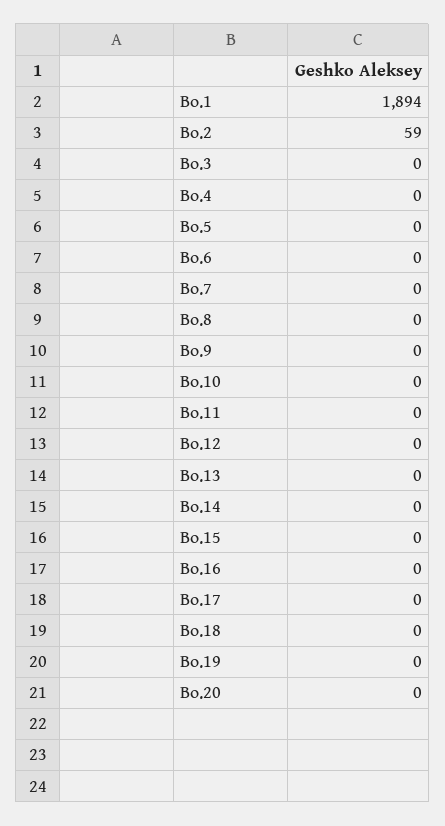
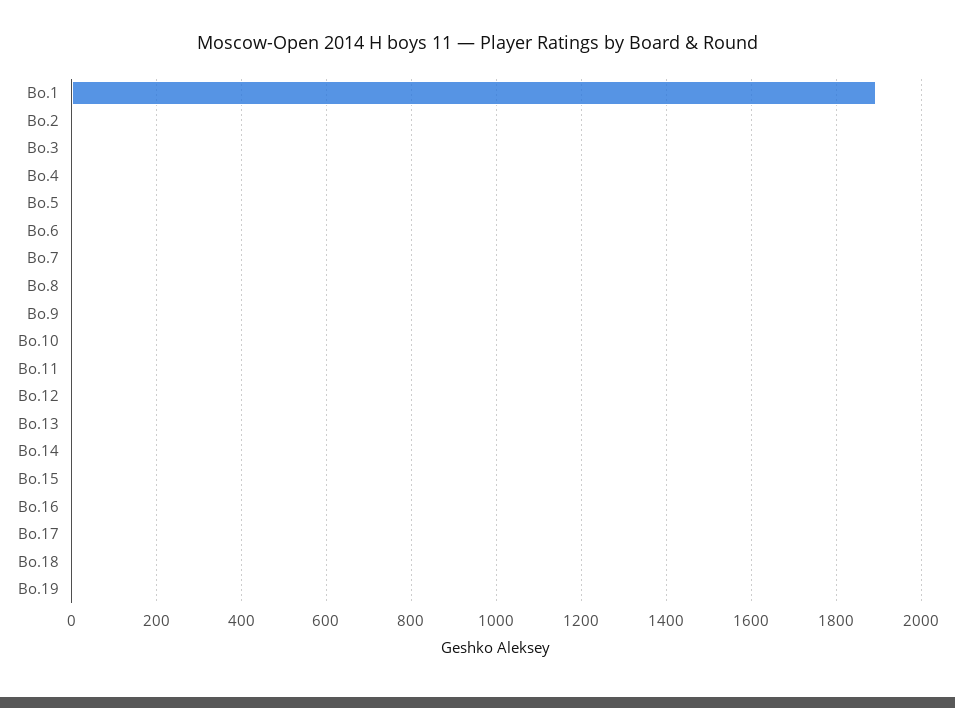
Bo.2: 59 -> 0
Bo.20: 0 -> none

